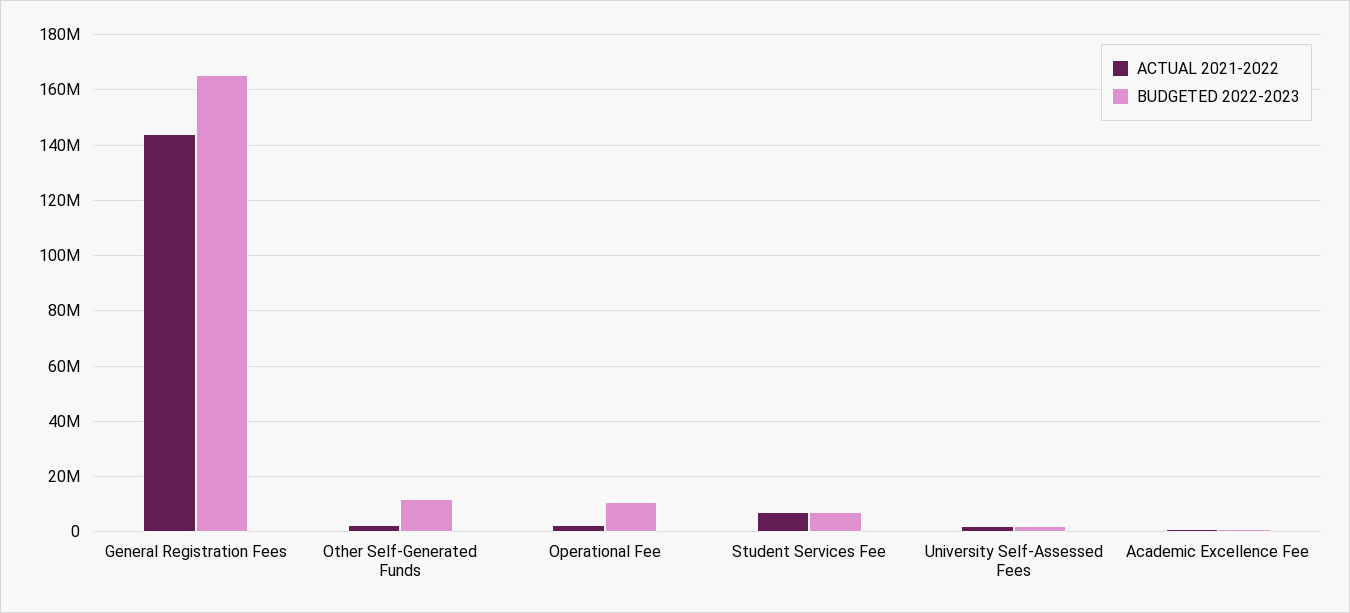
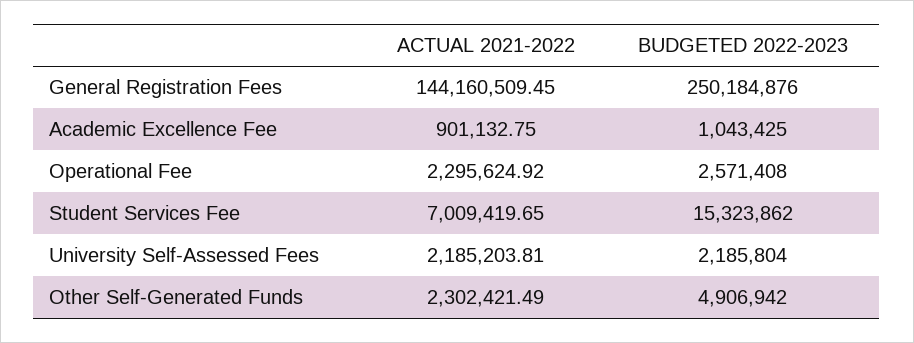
BUDGETED 2022-2023, General Registration Fees: 165000000 -> 250184876
BUDGETED 2022-2023, Other Self-Generated Funds: 12500000 -> 4906942
BUDGETED 2022-2023, Operational Fee: 10000000 -> 2571408
BUDGETED 2022-2023, Student Services Fee: 7500000 -> 15323862

